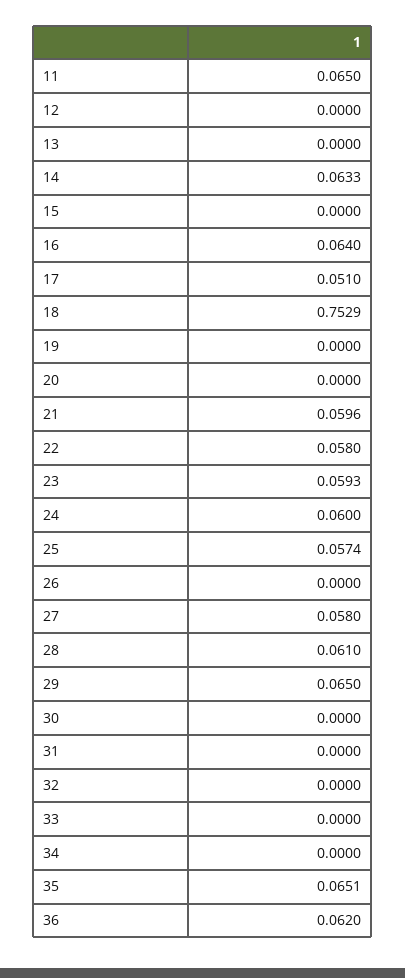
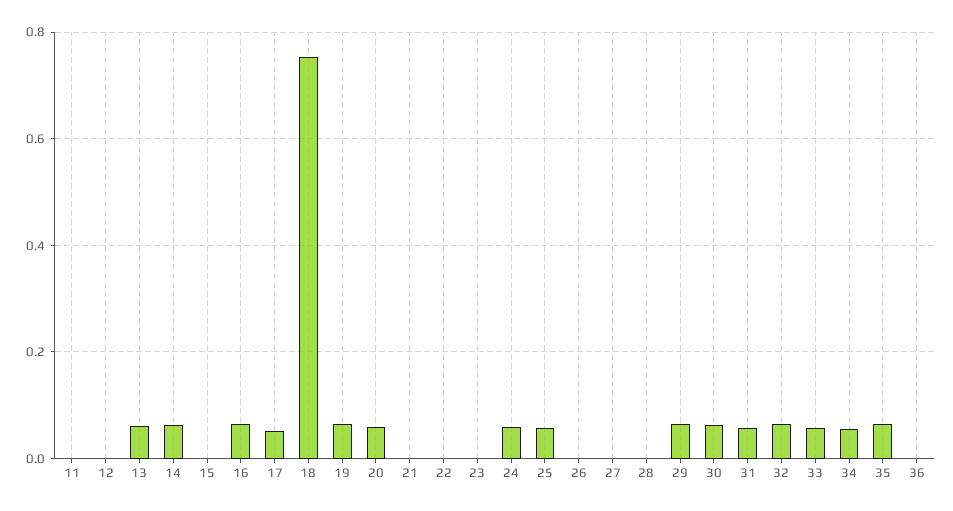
11: 0.065 -> 0
13: 0 -> 0.06
19: 0 -> 0.06
20: 0 -> 0.06
21: 0.0596 -> 0
22: 0.058 -> 0
23: 0.0593 -> 0
27: 0.058 -> 0
28: 0.061 -> 0
30: 0 -> 0.06
31: 0 -> 0.06
32: 0 -> 0.06
33: 0 -> 0.06
34: 0 -> 0.06
36: 0.062 -> 0

